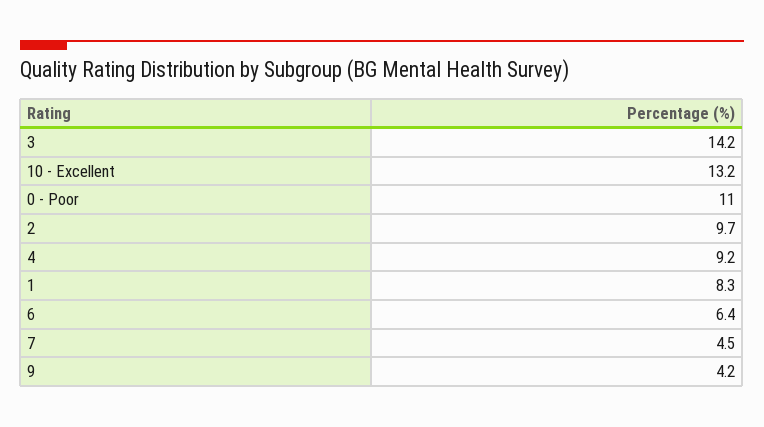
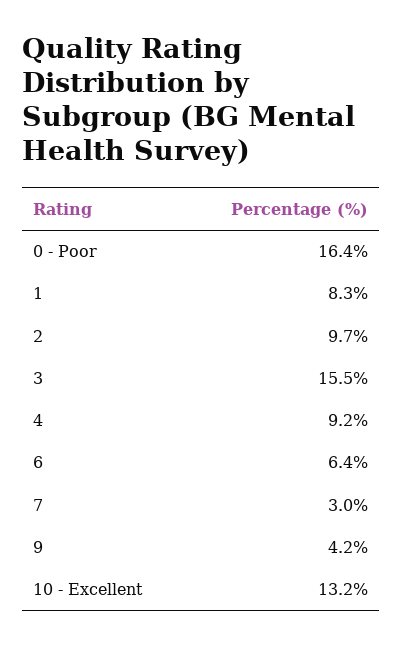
3: 14.2 -> 15.5
0 - Poor: 11 -> 16.4
7: 4.5 -> 3

